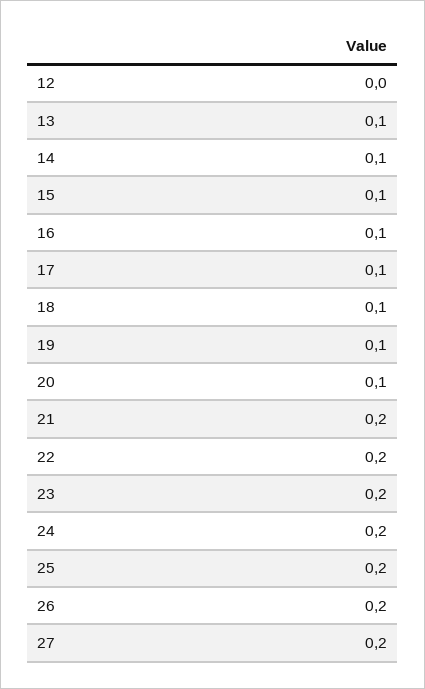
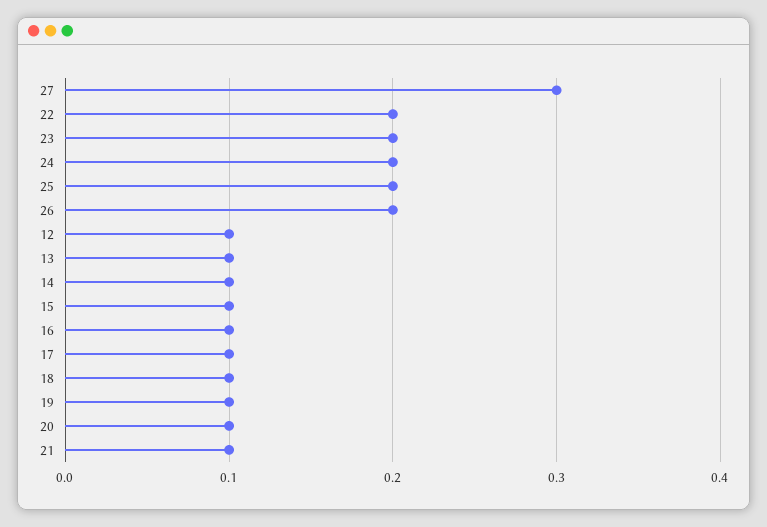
12: 0 -> 0.1
21: 0.2 -> 0.1
27: 0.2 -> 0.3

